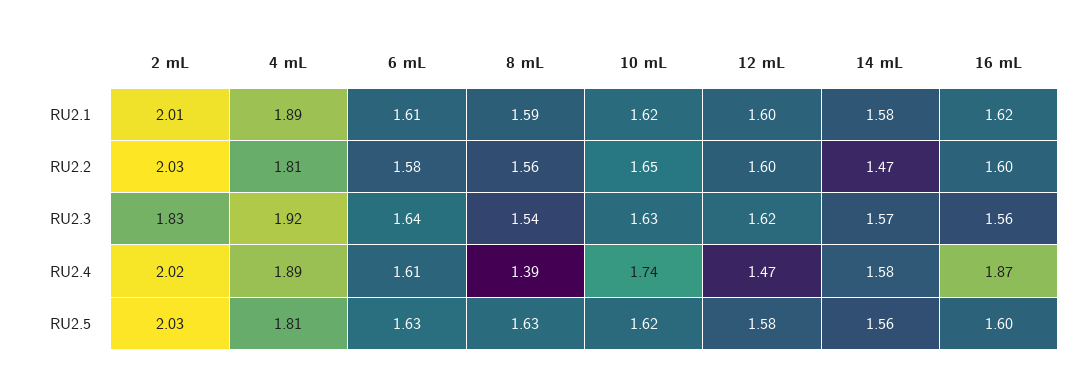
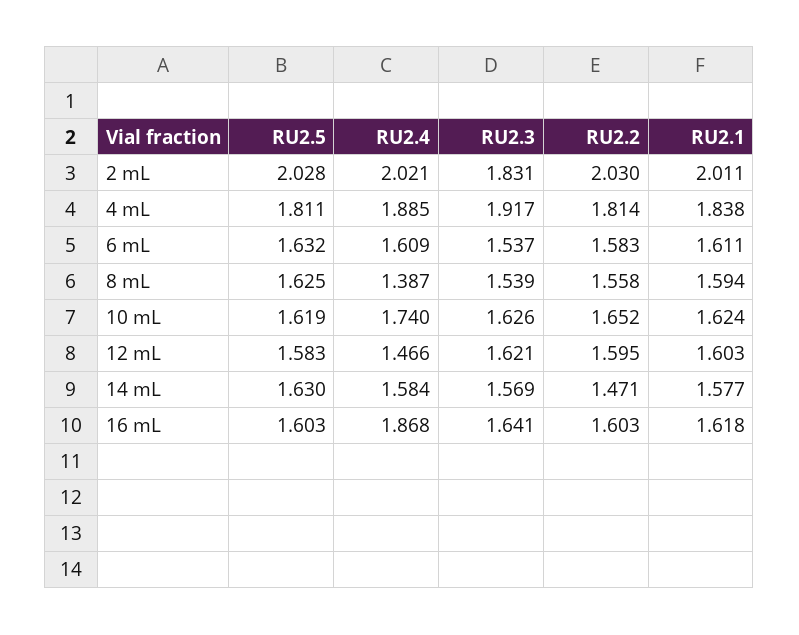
4 mL, RU2.1: 1.89 -> 1.838
6 mL, RU2.3: 1.64 -> 1.537
16 mL, RU2.3: 1.56 -> 1.641
14 mL, RU2.5: 1.56 -> 1.63

